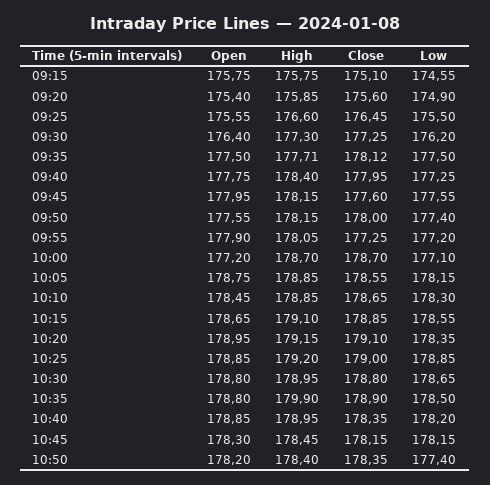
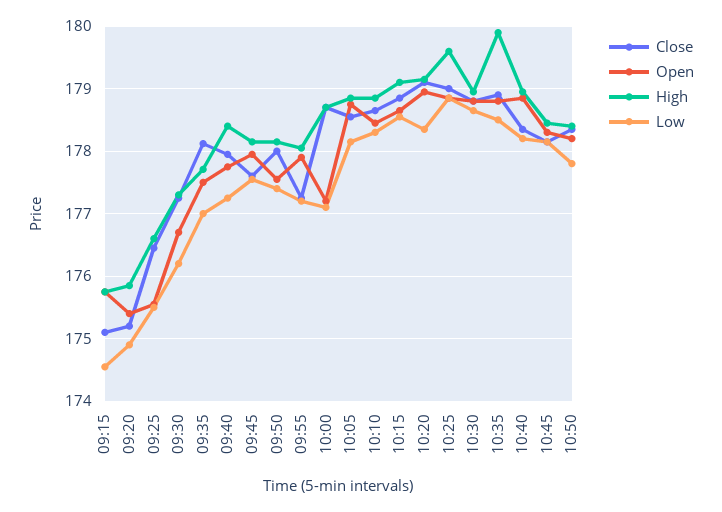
Close, 09:20: 175.6 -> 175.2
Open, 09:30: 176.4 -> 176.7
Low, 09:35: 177.5 -> 177
High, 10:25: 179.2 -> 179.6
Low, 10:50: 177.4 -> 177.8

